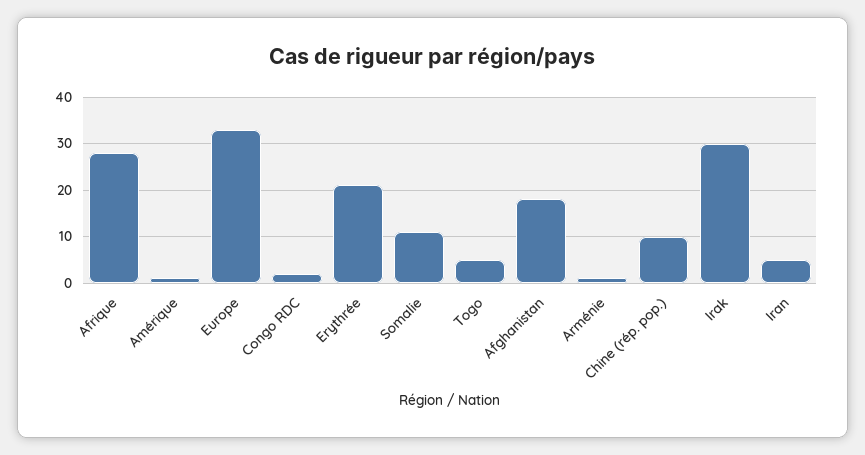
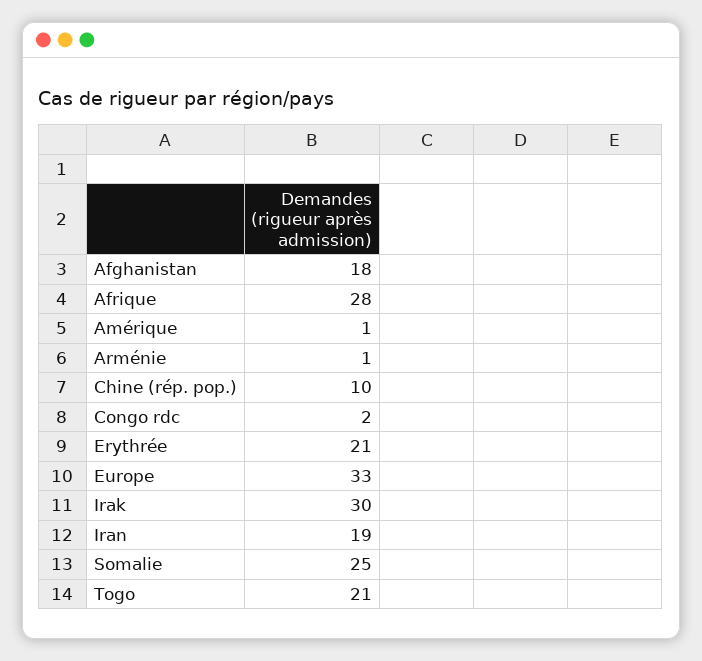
Somalie: 10 -> 25
Togo: 5 -> 21
Iran: 5 -> 19

